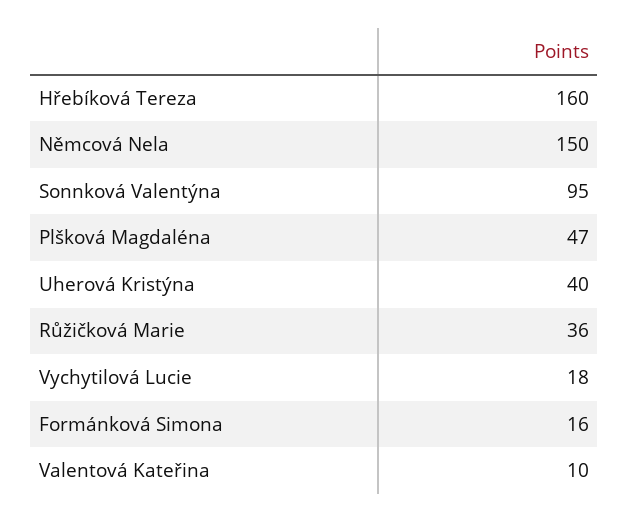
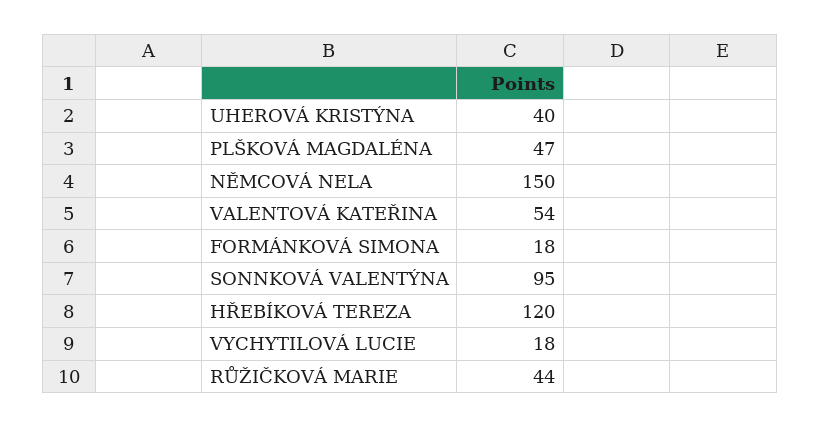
Hřebíková Tereza: 160 -> 120
Růžičková Marie: 36 -> 44
Formánková Simona: 16 -> 18
Valentová Kateřina: 10 -> 54

